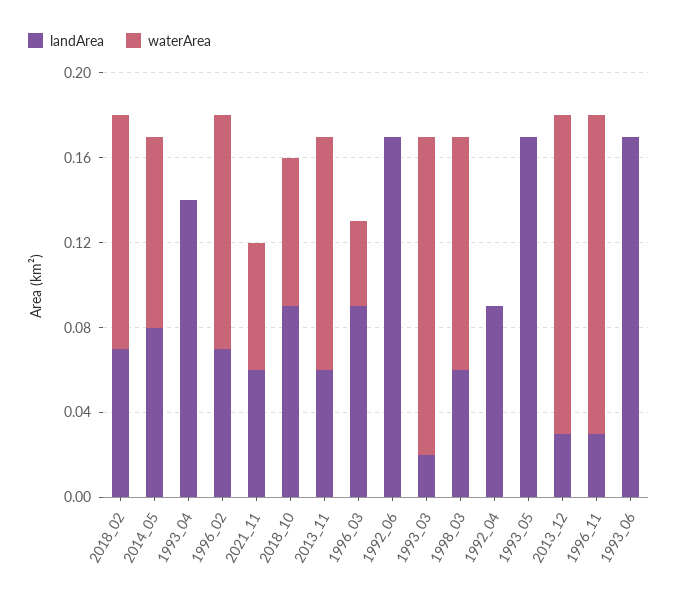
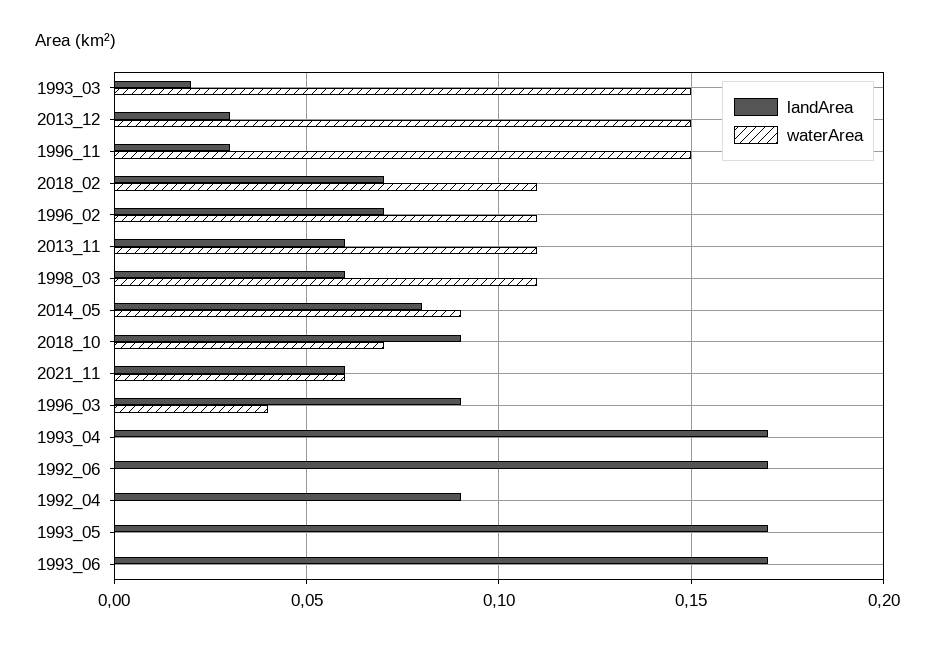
landArea, 1993_04: 0.14 -> 0.17

